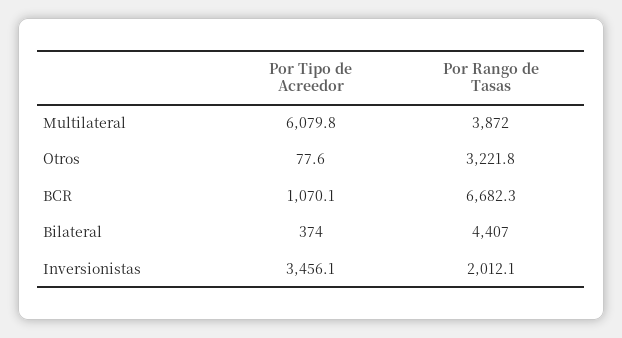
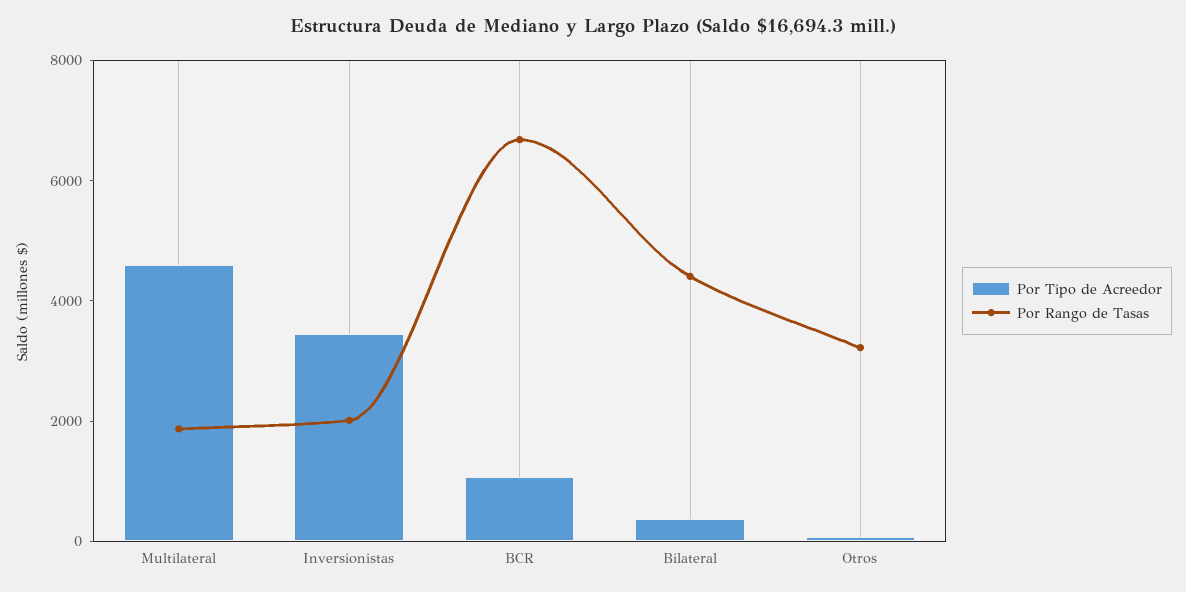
Por Tipo de Acreedor, Multilateral: 6079.8 -> 4500
Por Rango de Tasas, Multilateral: 3872 -> 2000

